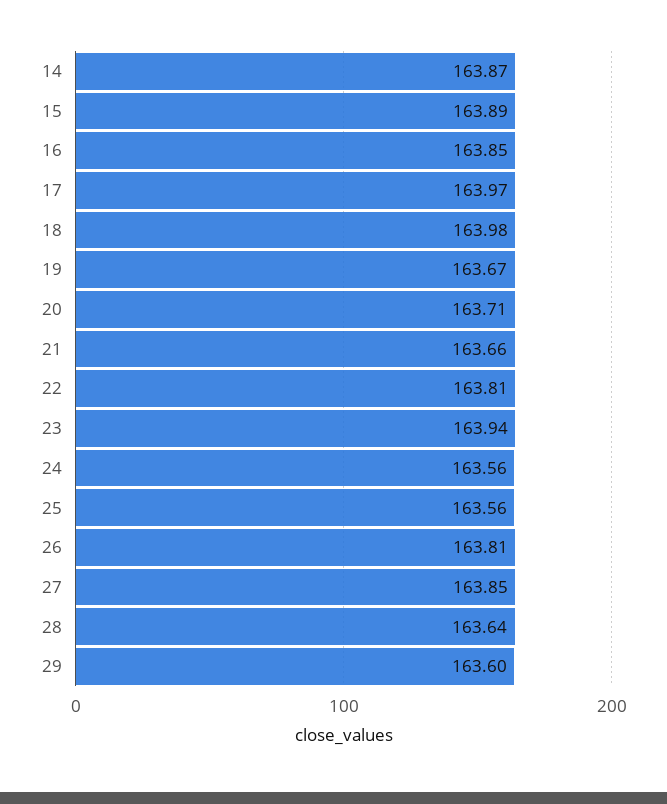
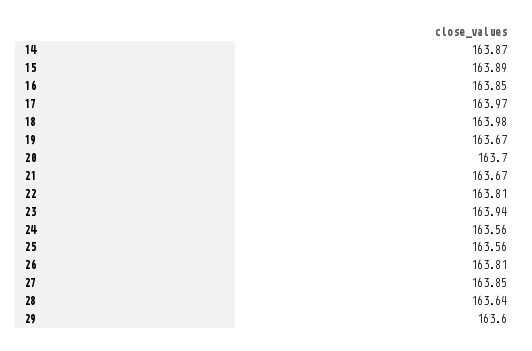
20: 163.71 -> 163.7
21: 163.66 -> 163.67

